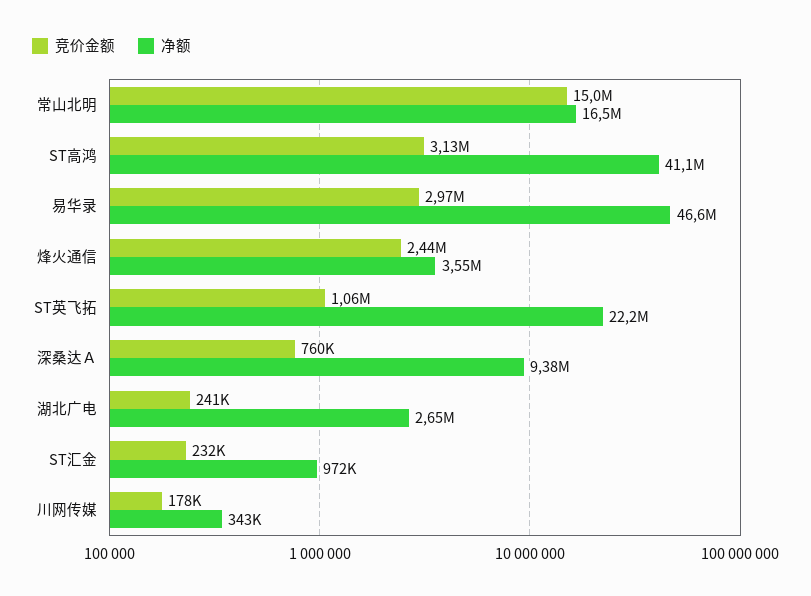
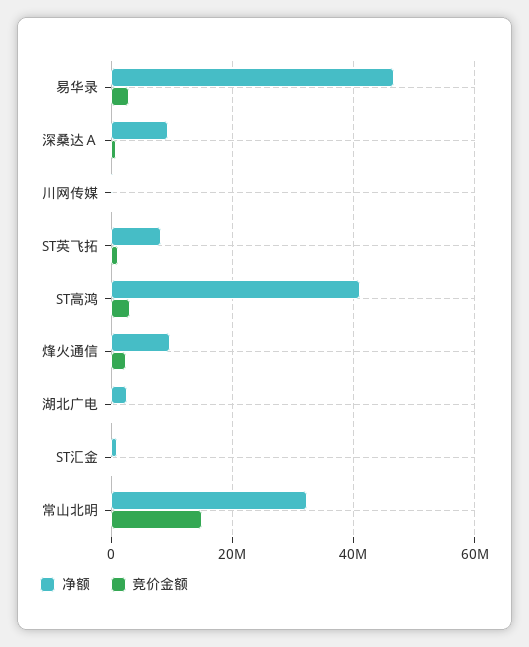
净额, 常山北明: 16500000 -> 32000000
净额, 烽火通信: 3550000 -> 10000000
净额, ST英飞拓: 22200000 -> 8000000

